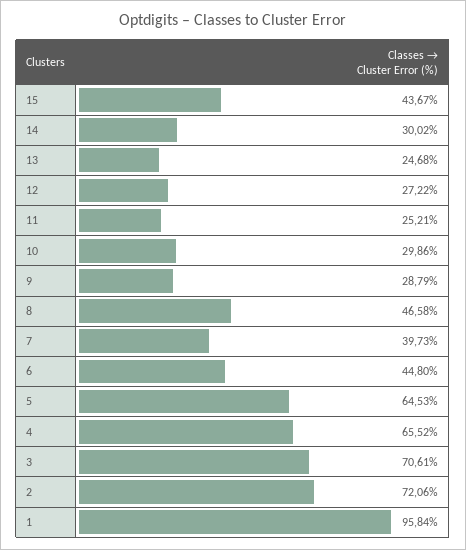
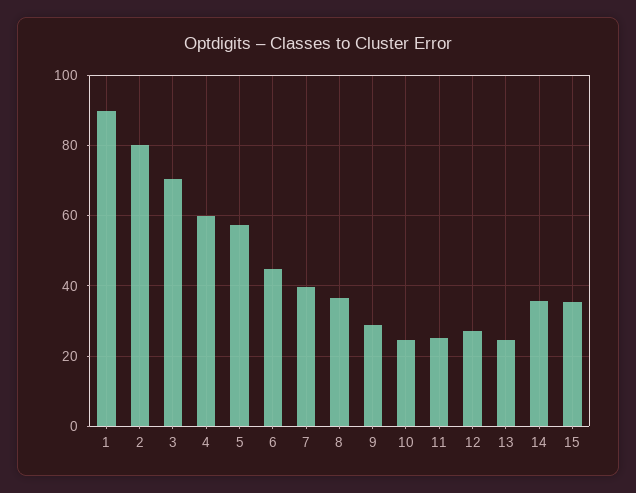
15: 43.67 -> 36
14: 30.02 -> 36
10: 29.86 -> 24
8: 46.58 -> 36
5: 64.53 -> 58
4: 65.52 -> 60
2: 72.06 -> 80
1: 95.84 -> 90

